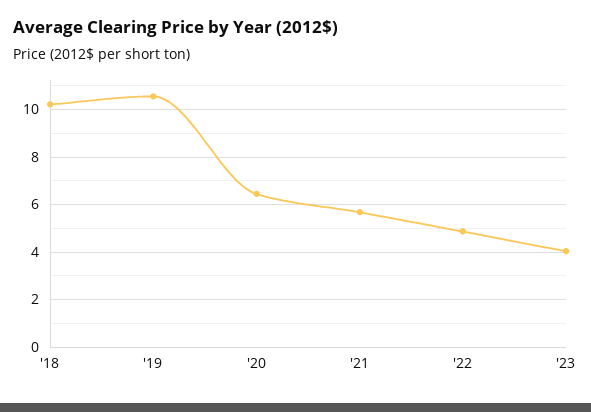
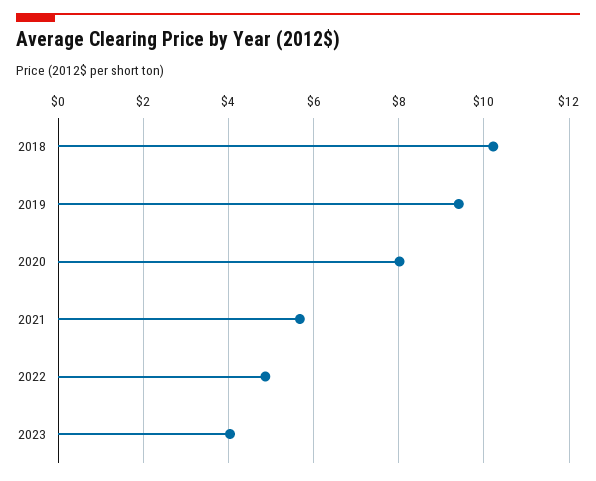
'19: 10.5 -> 9.4
'20: 6.5 -> 8

